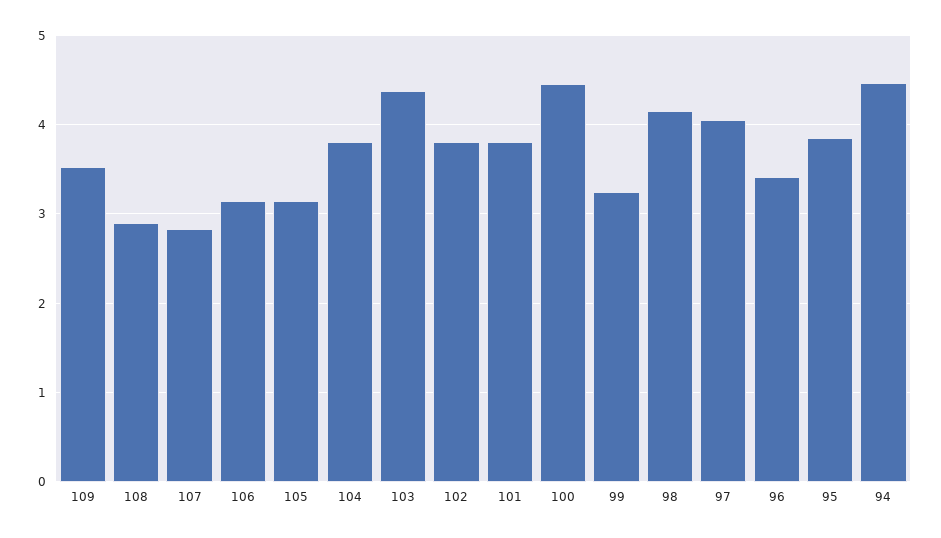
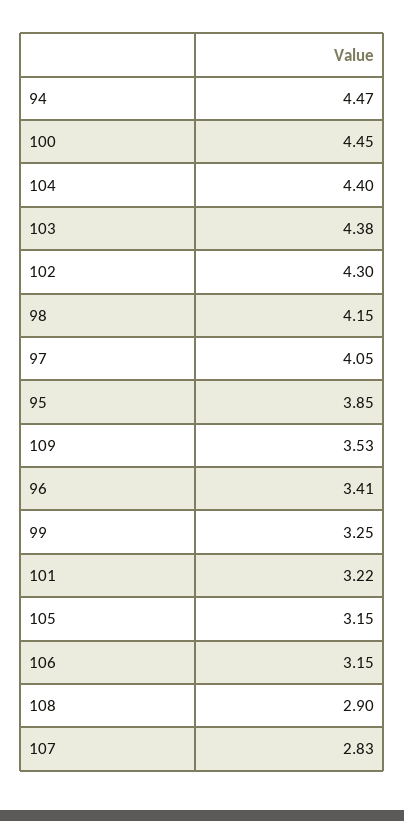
104: 3.8 -> 4.4
102: 3.8 -> 4.3
101: 3.8 -> 3.22

